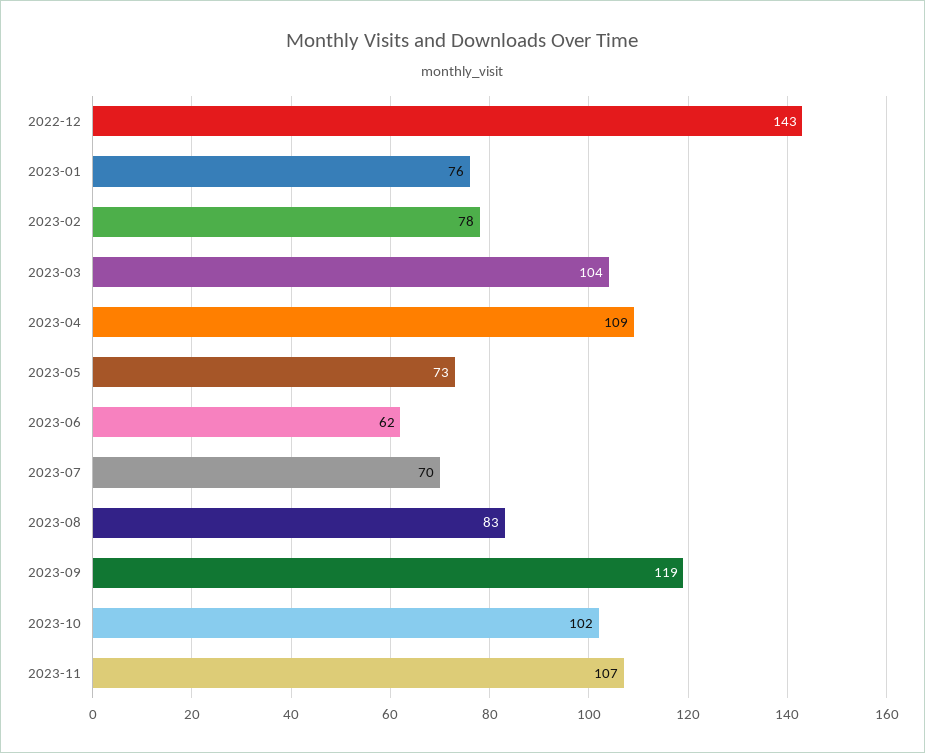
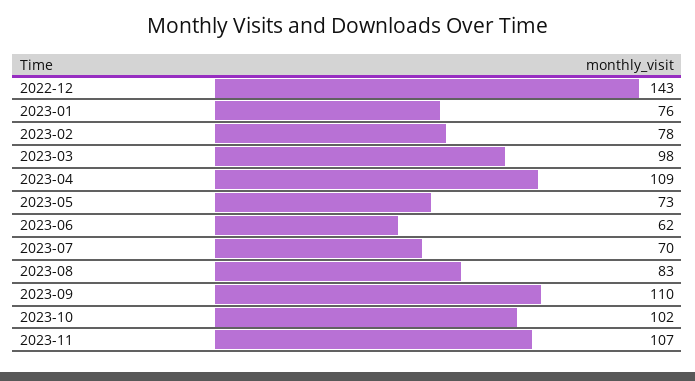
2023-03: 104 -> 98
2023-09: 119 -> 110

